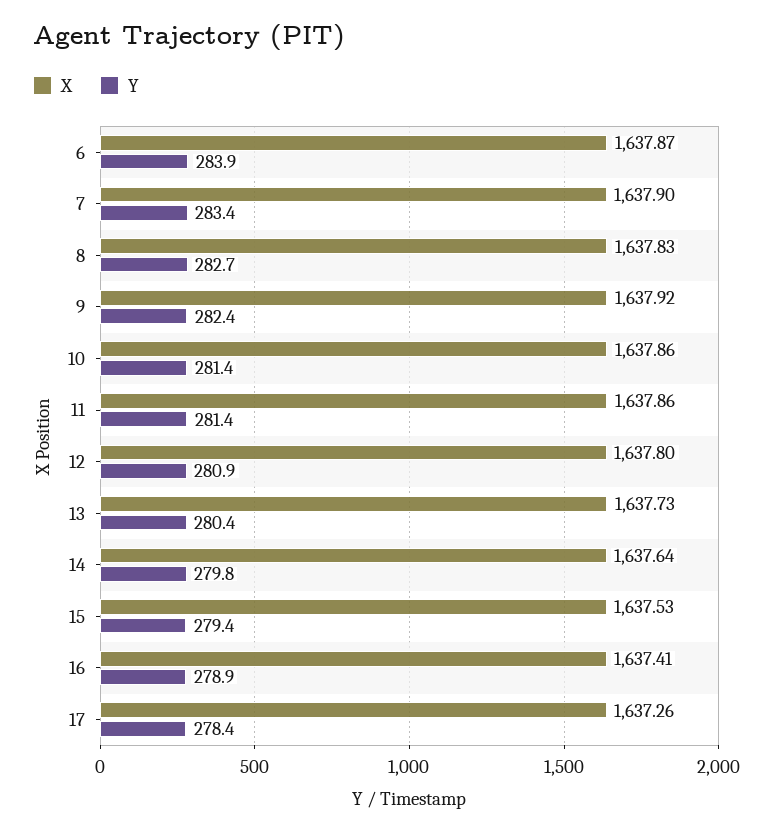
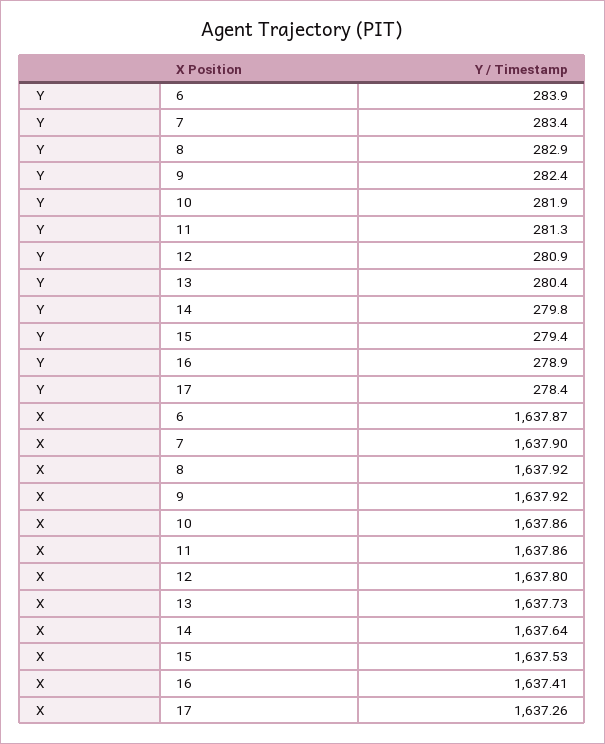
X, 8: 1637.83 -> 1637.92
Y, 8: 282.7 -> 282.9
Y, 10: 281.4 -> 281.9
Y, 11: 281.4 -> 281.3

